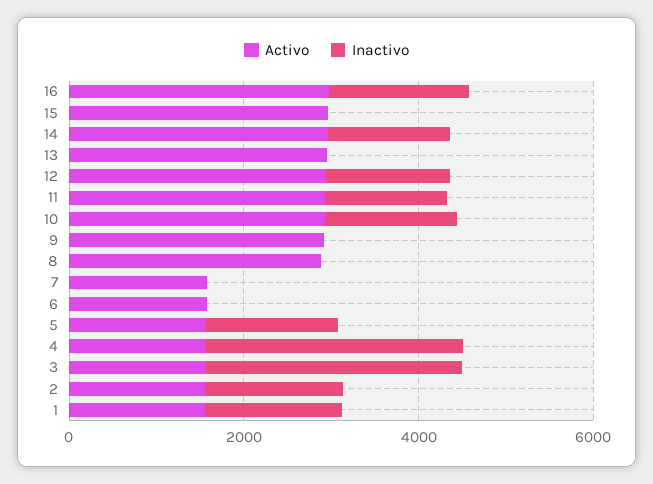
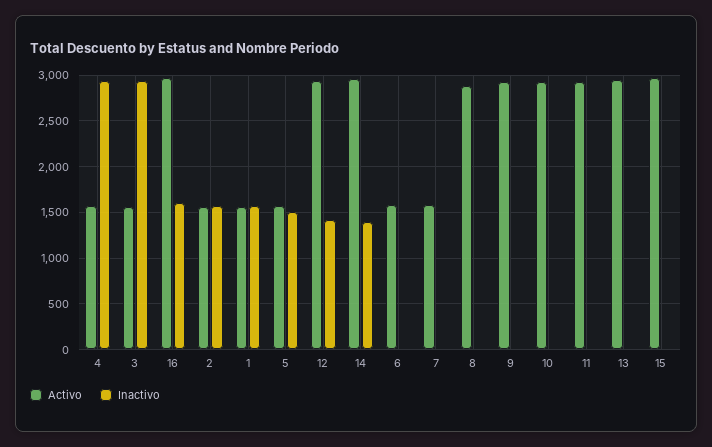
Inactivo, 11: 1500 -> 0
Inactivo, 10: 1500 -> 0

